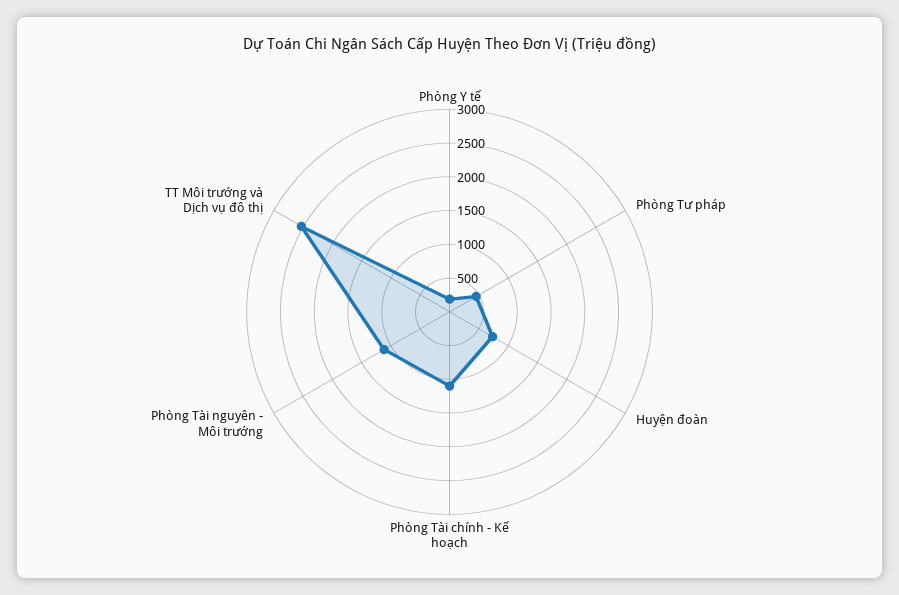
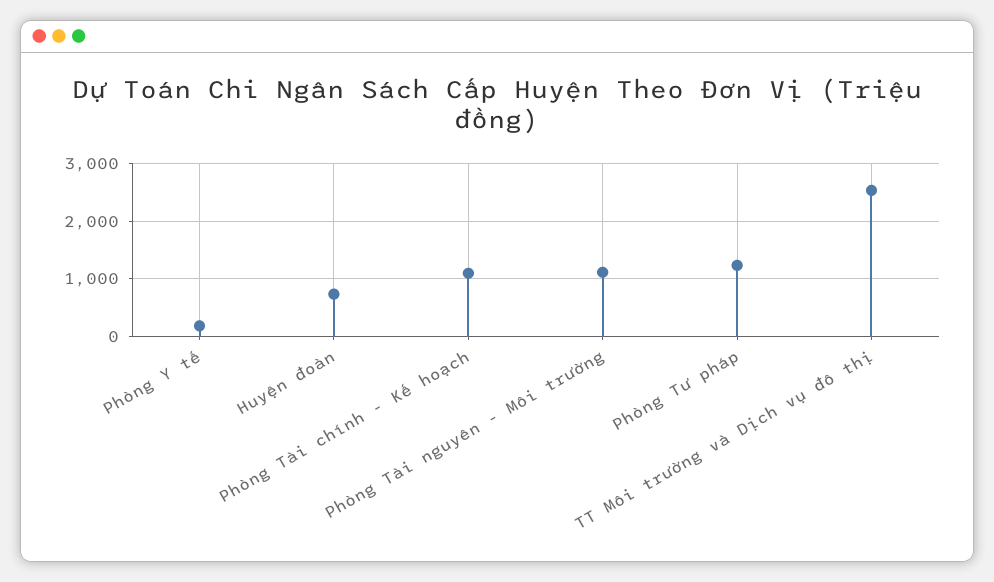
Phòng Tư pháp: 500 -> 1200

